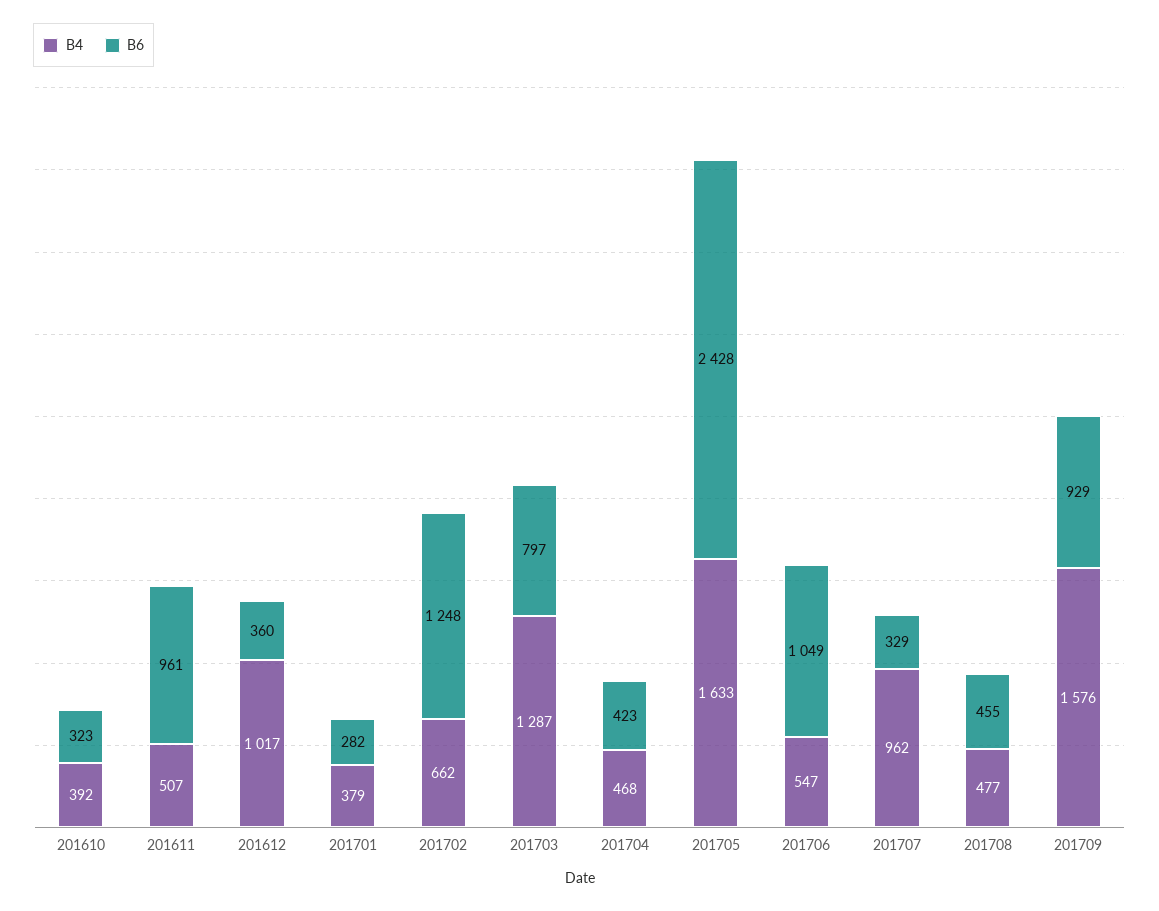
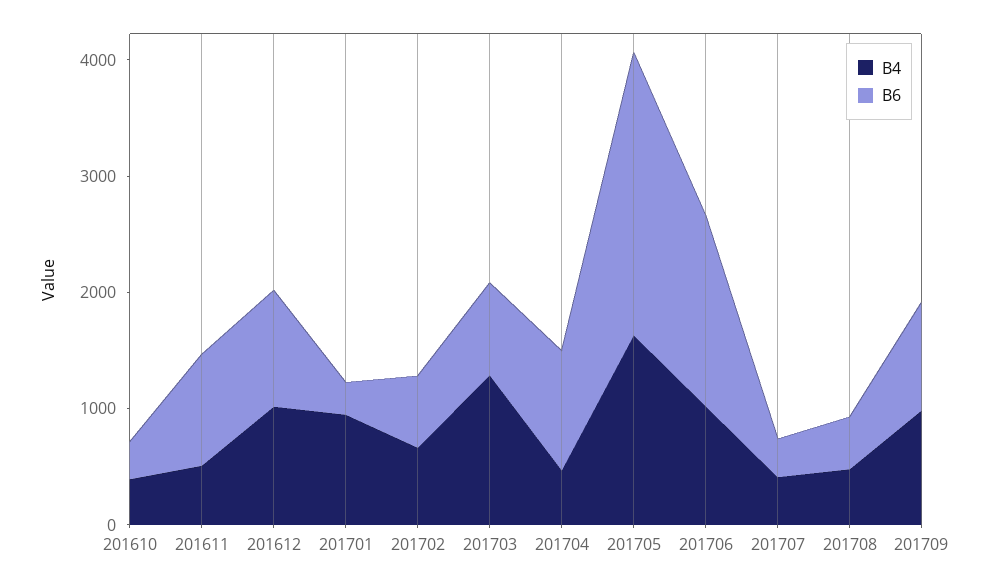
B6, 201612: 360 -> 1000
B4, 201701: 379 -> 1000
B6, 201702: 1248 -> 600
B6, 201704: 423 -> 1000
B4, 201706: 547 -> 1000
B6, 201706: 1049 -> 1600
B4, 201707: 962 -> 400
B4, 201709: 1576 -> 1000

